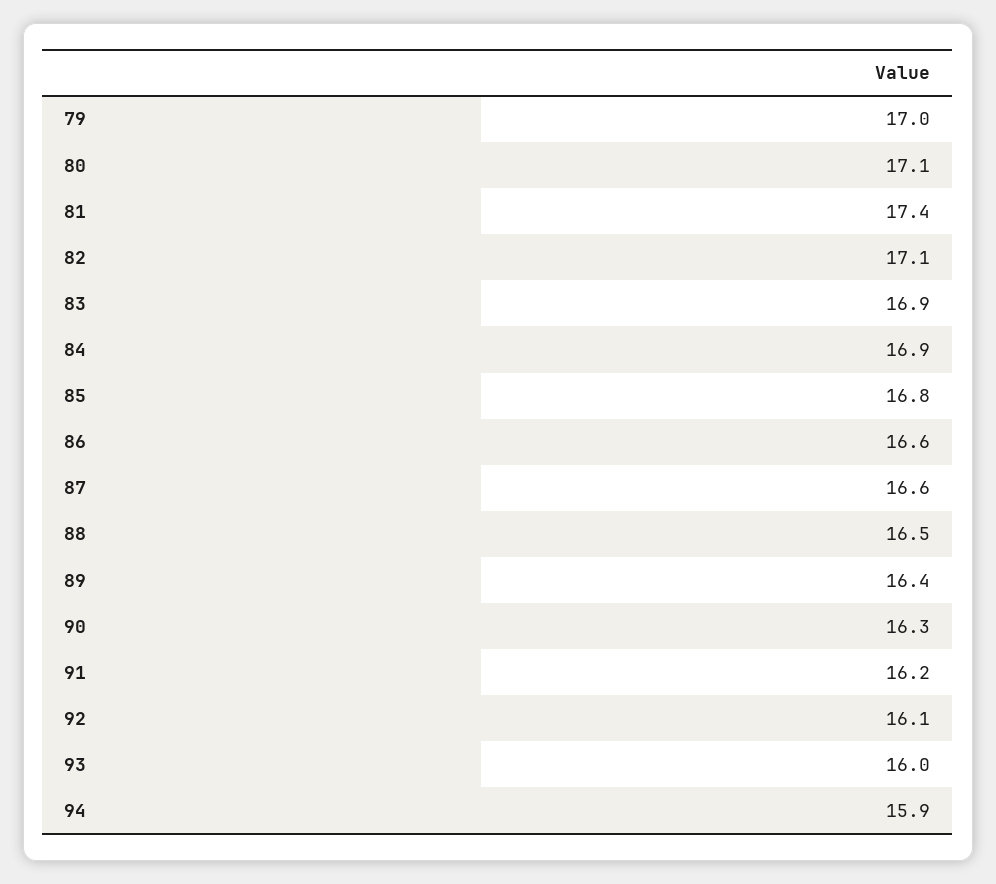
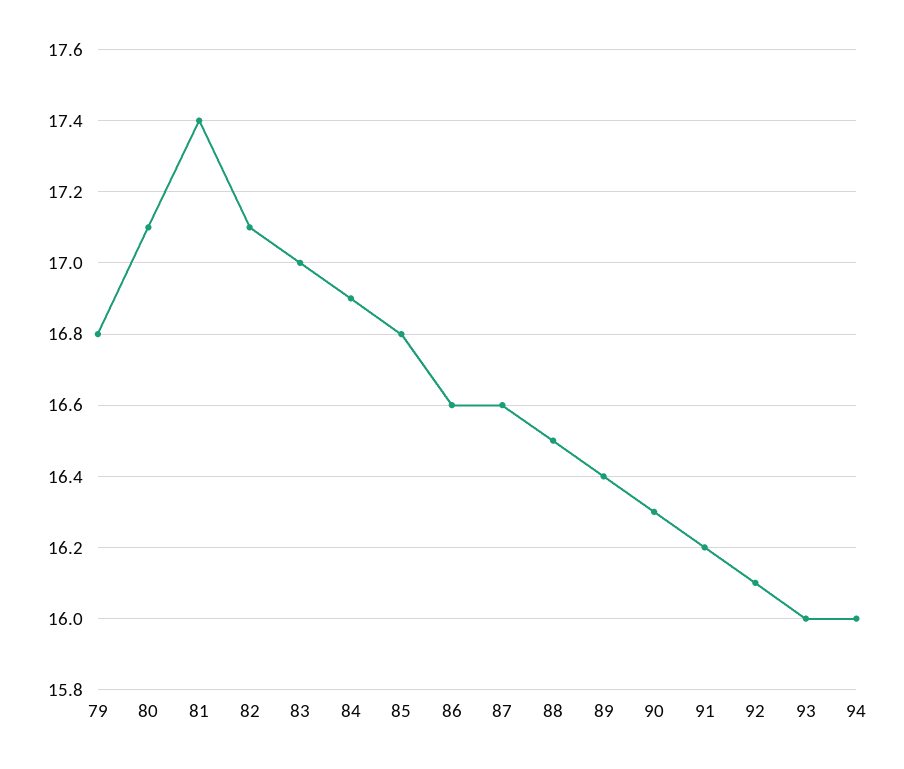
79: 17 -> 16.8
83: 16.9 -> 17
94: 15.9 -> 16

